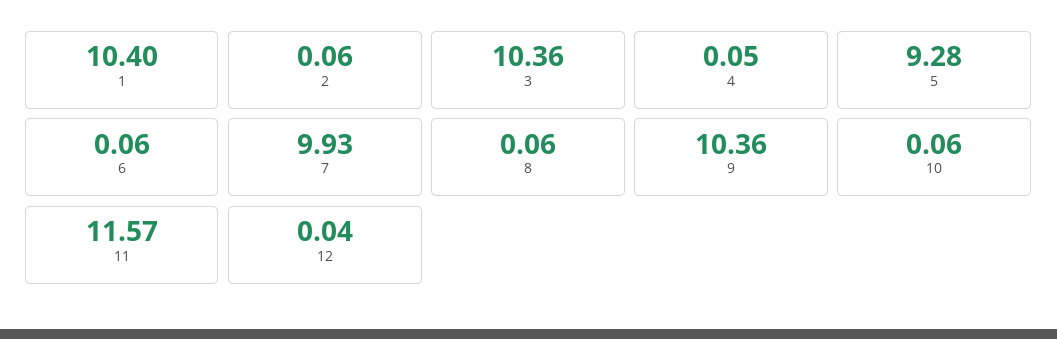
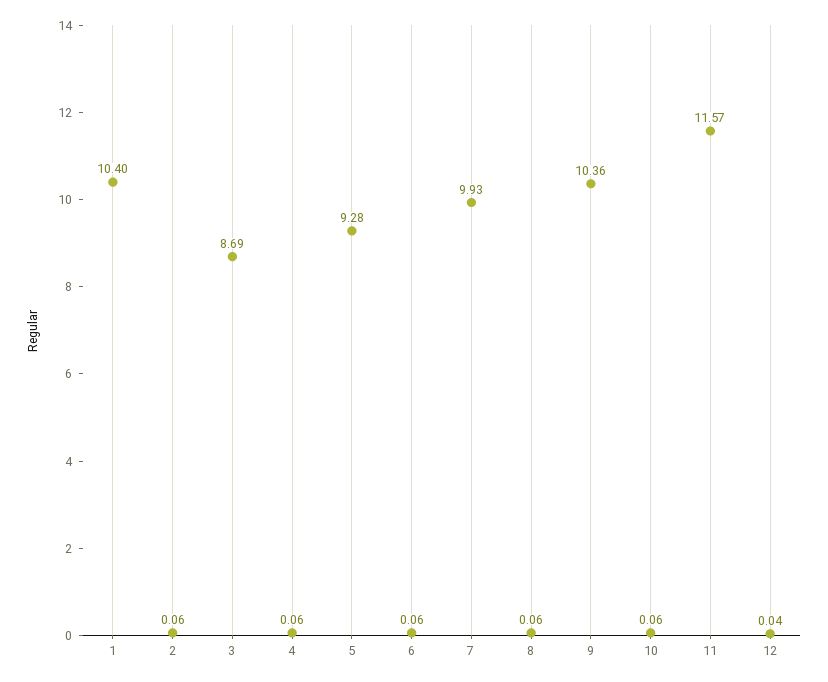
3: 10.36 -> 8.69
4: 0.05 -> 0.06

